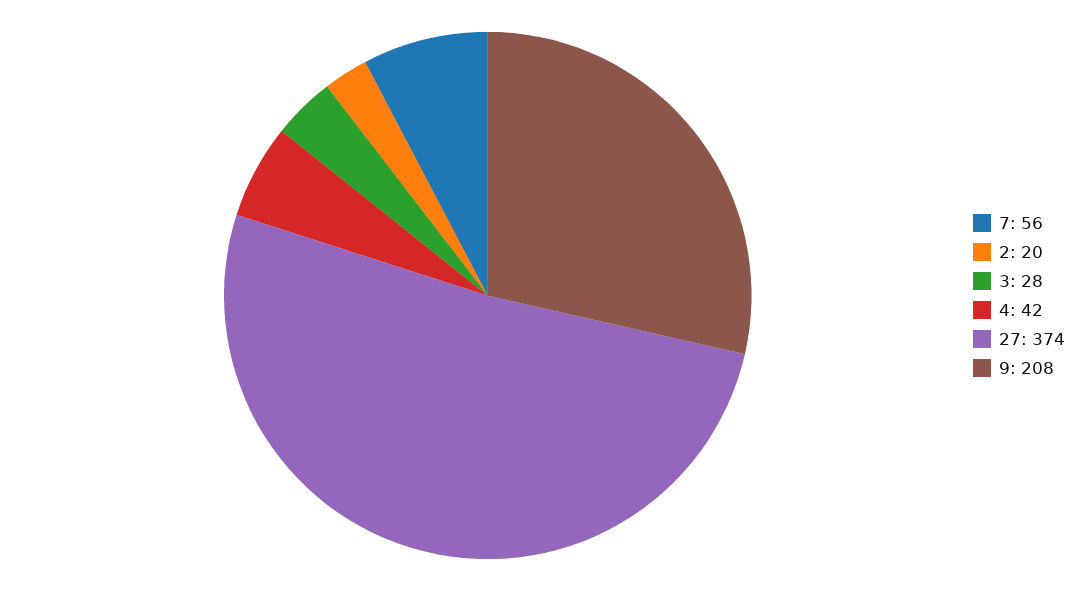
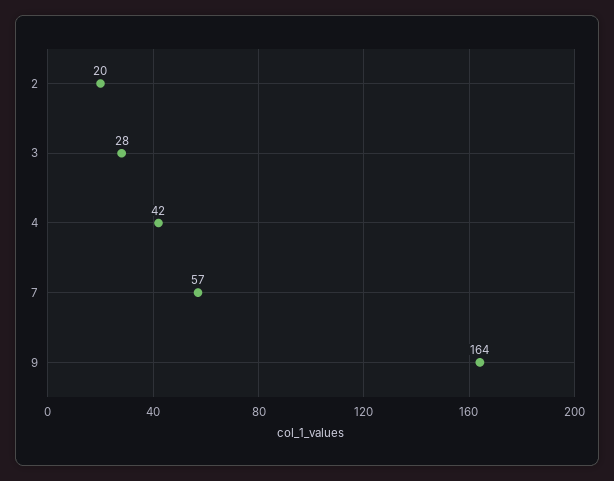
7: 56 -> 57
27: 374 -> none
9: 208 -> 164

